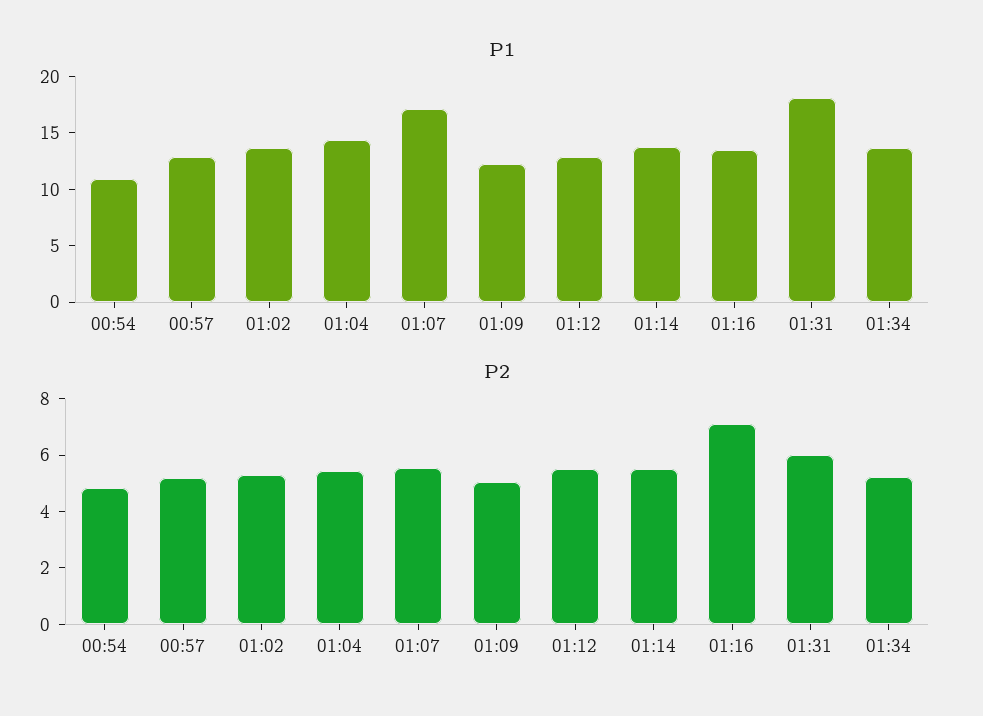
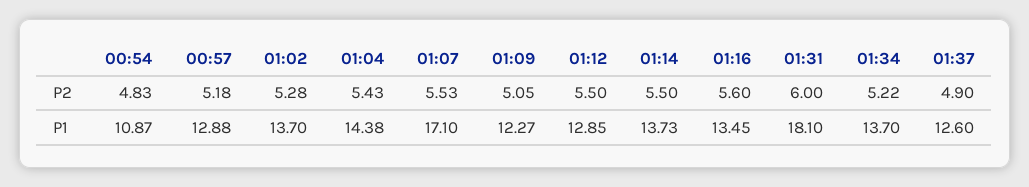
P2, 01:16: 7 -> 5.6
P2, 01:37: none -> 4.9
P1, 01:37: none -> 12.6

